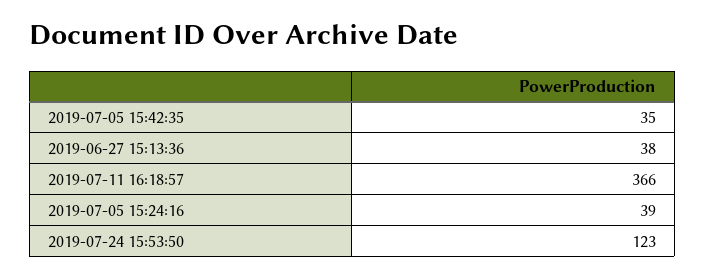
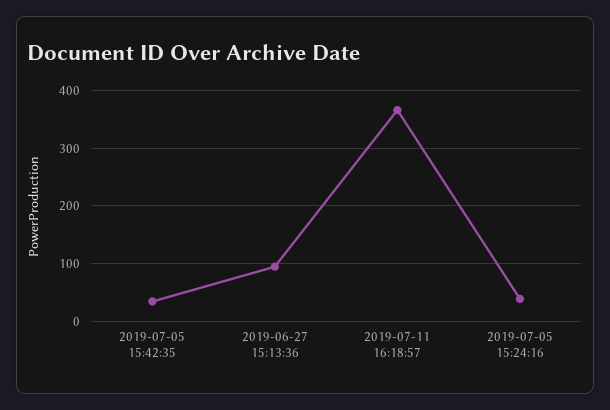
2019-06-27 15:13:36: 38 -> 100
2019-07-24 15:53:50: 123 -> none

